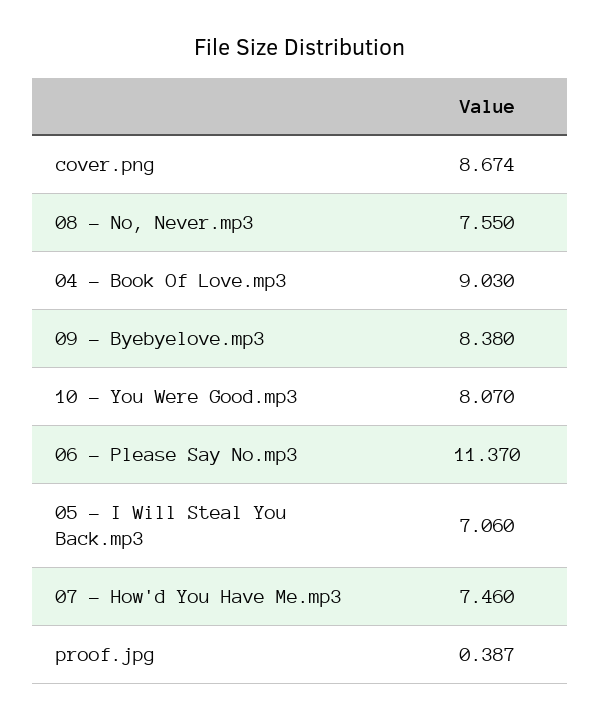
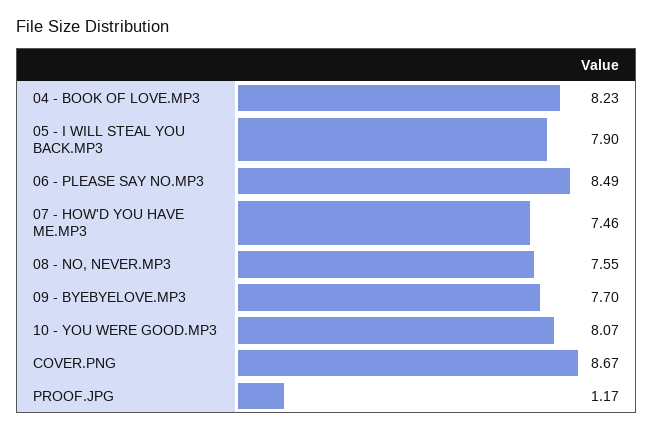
04 - Book Of Love.mp3: 9.03 -> 8.23
09 - Byebyelove.mp3: 8.38 -> 7.7
06 - Please Say No.mp3: 11.37 -> 8.49
05 - I Will Steal You Back.mp3: 7.06 -> 7.9
proof.jpg: 0.387 -> 1.17

